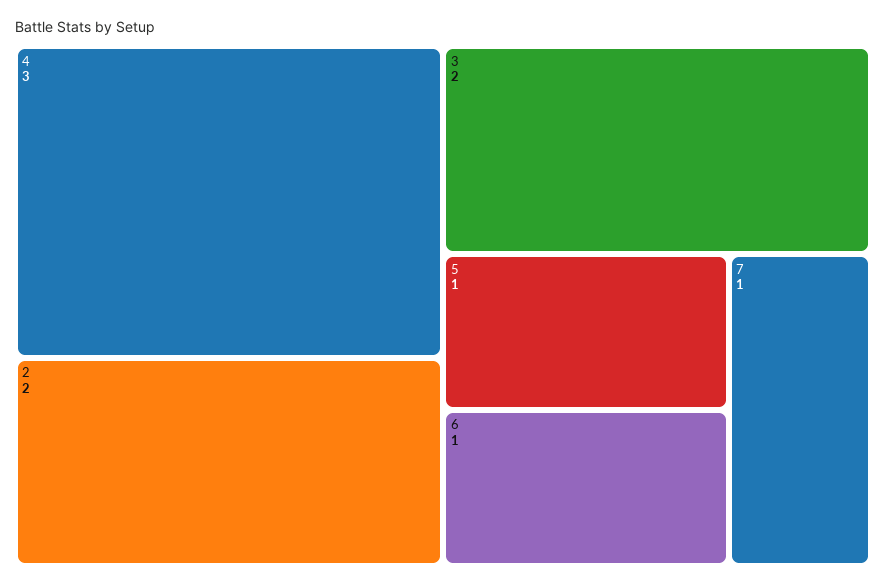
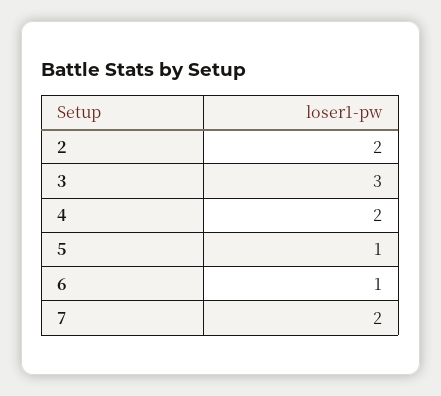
4: 3 -> 2
3: 2 -> 3
7: 1 -> 2

